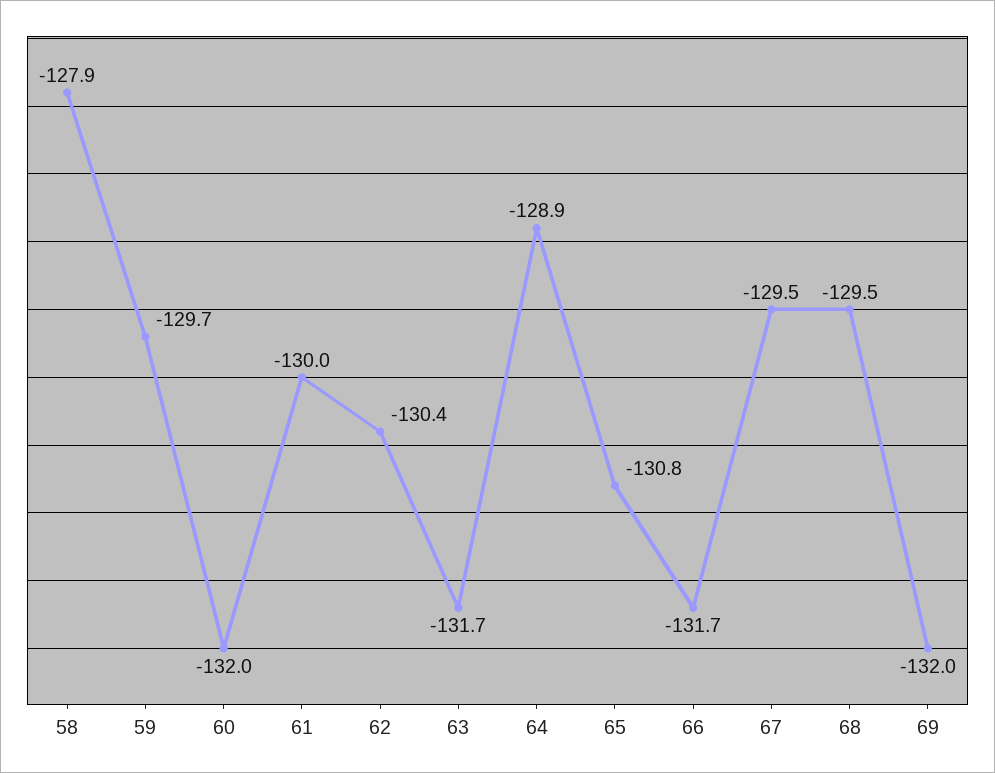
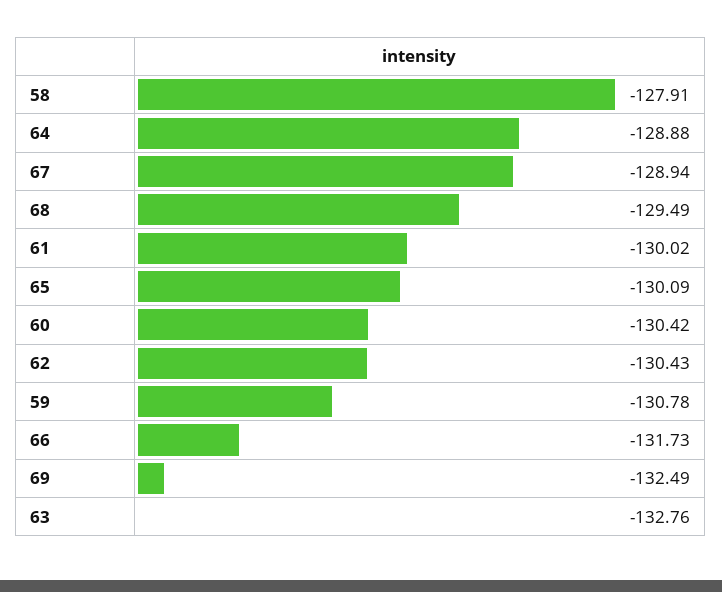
59: -129.7 -> -130.78
60: -132 -> -130.42
63: -131.7 -> -132.76
65: -130.8 -> -130.09
67: -129.5 -> -128.94
69: -132 -> -132.49

